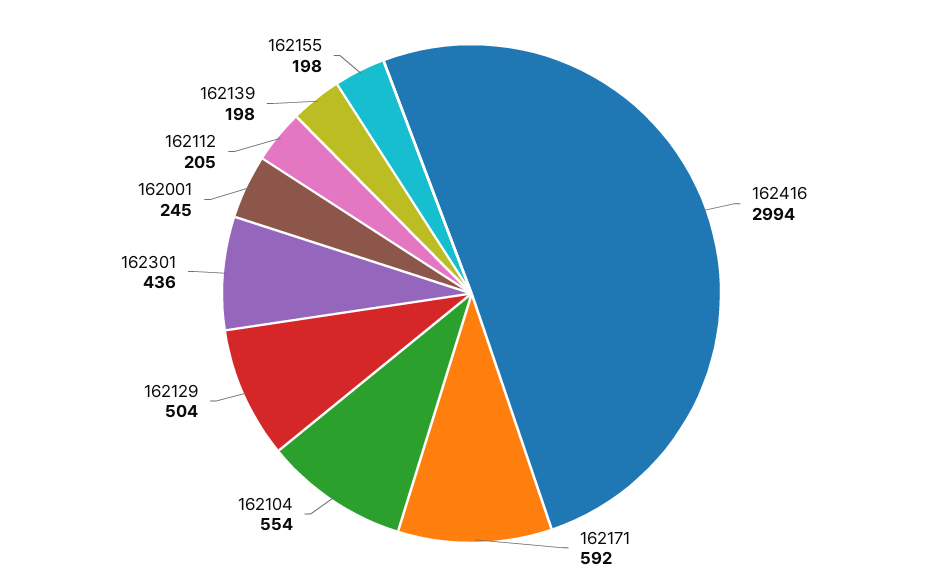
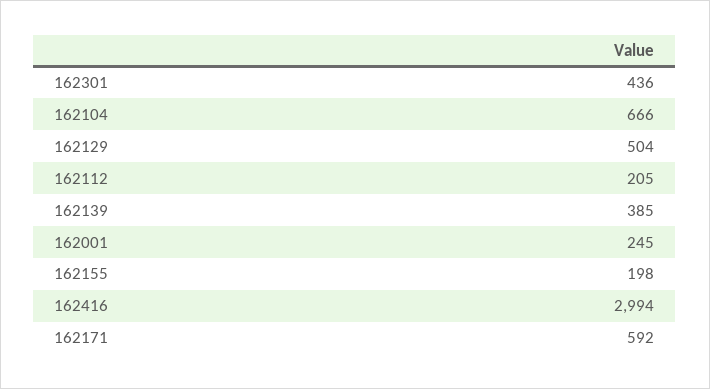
162104: 554 -> 666
162139: 198 -> 385

